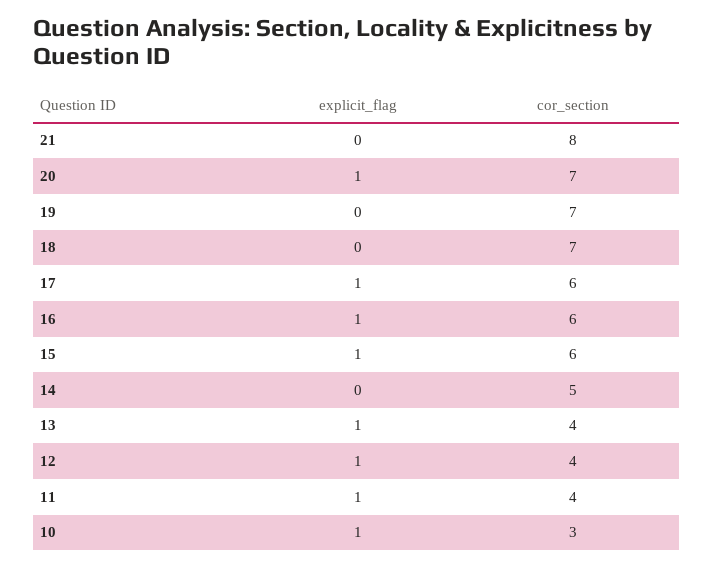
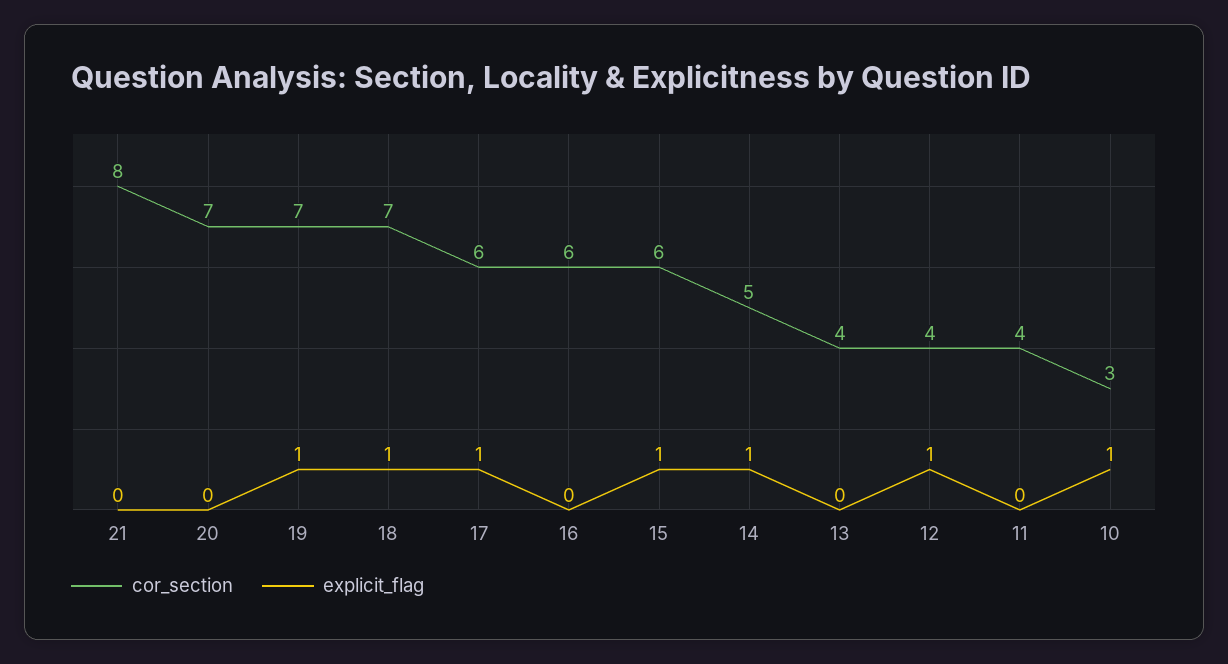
explicit_flag, 20: 1 -> 0
explicit_flag, 19: 0 -> 1
explicit_flag, 18: 0 -> 1
explicit_flag, 16: 1 -> 0
explicit_flag, 14: 0 -> 1
explicit_flag, 13: 1 -> 0
explicit_flag, 11: 1 -> 0

